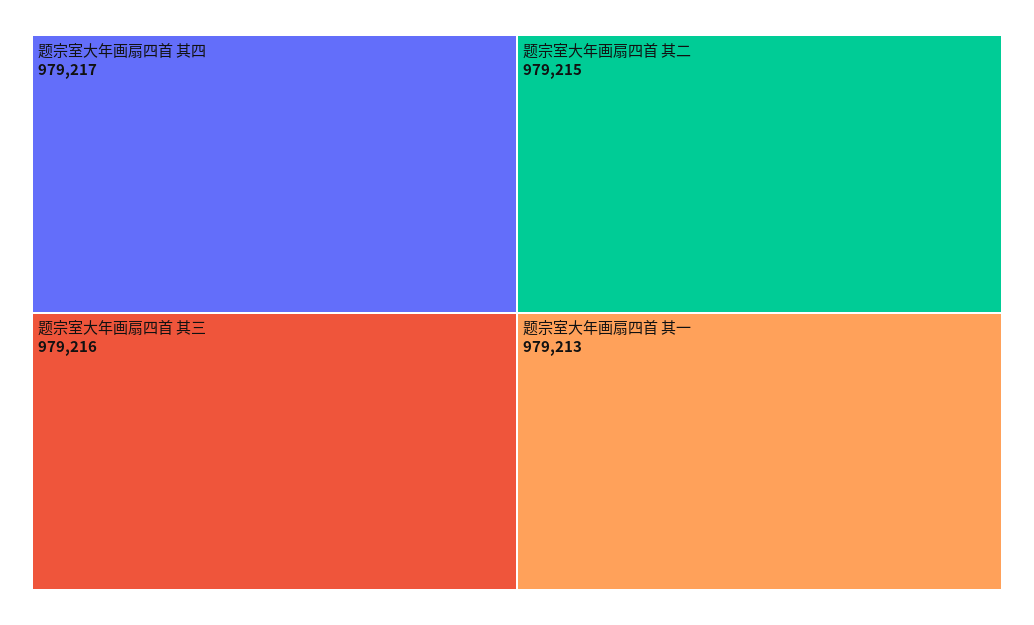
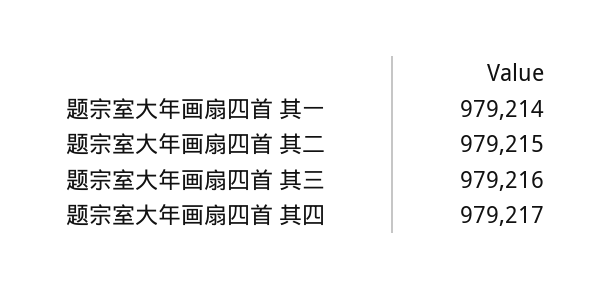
题宗室大年画扇四首 其一: 979213 -> 979214

